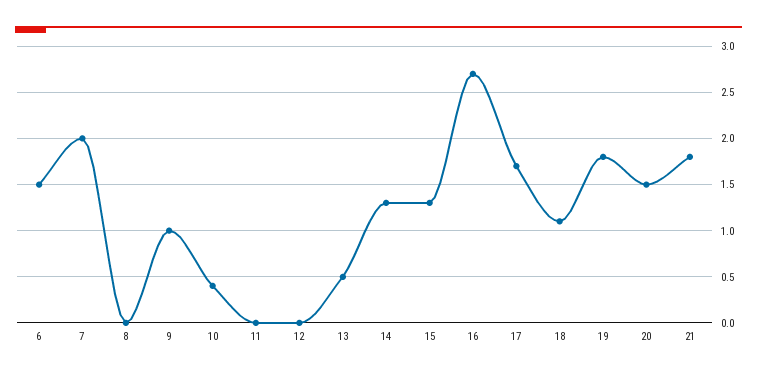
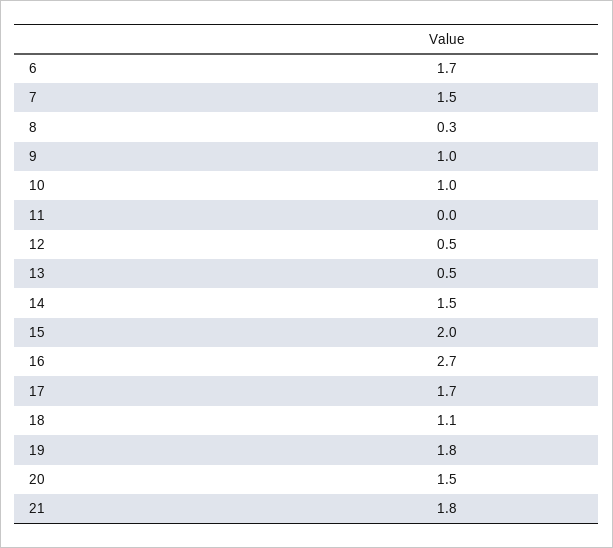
6: 1.5 -> 1.7
7: 2 -> 1.5
8: 0 -> 0.3
10: 0.4 -> 1
12: 0 -> 0.5
14: 1.3 -> 1.5
15: 1.3 -> 2

